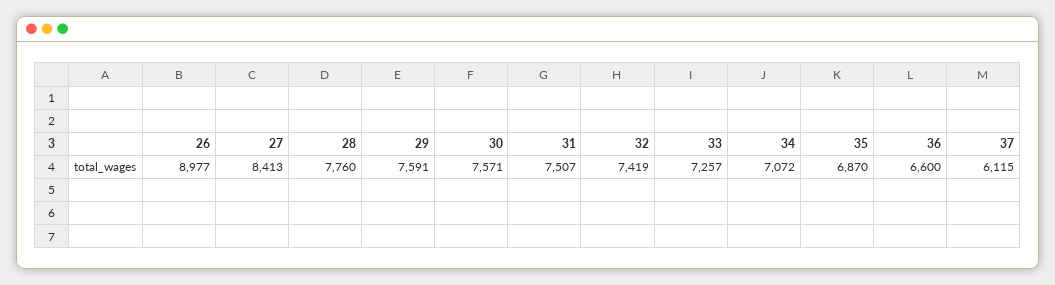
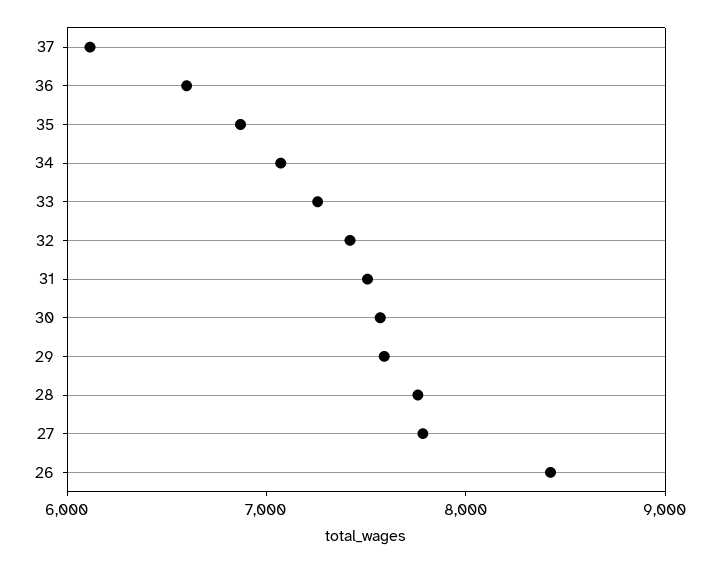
26: 8977 -> 8400
27: 8413 -> 7800

